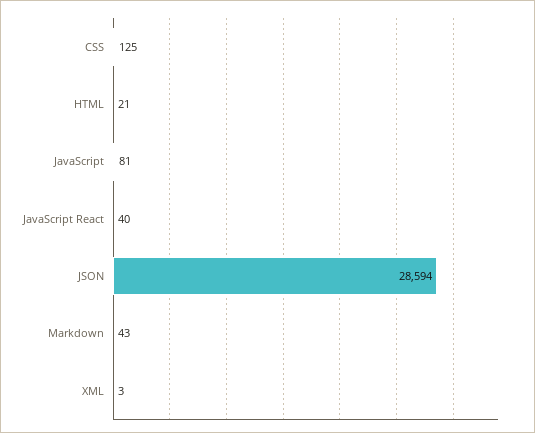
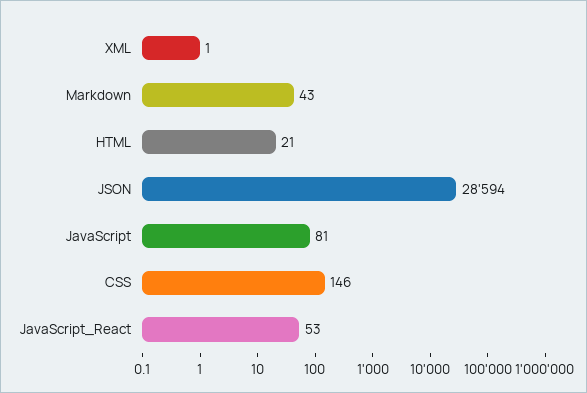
CSS: 125 -> 146
JavaScript React: 40 -> 53
XML: 3 -> 1

